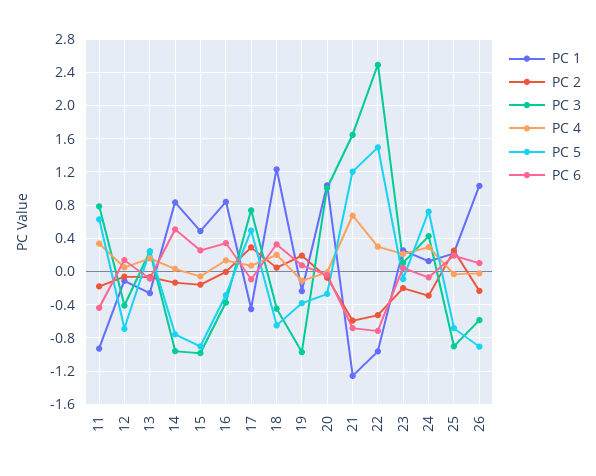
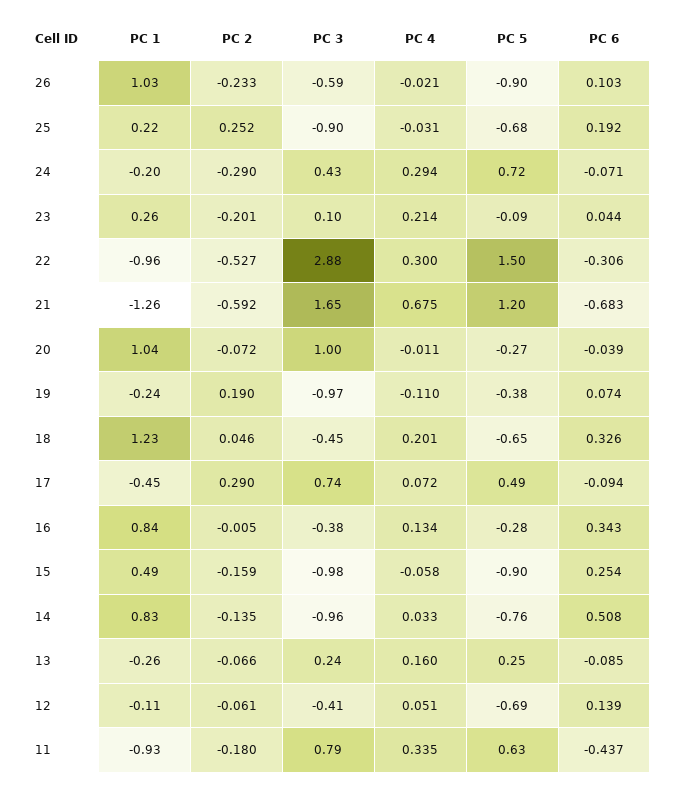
PC 3, 22: 2.5 -> 2.88
PC 6, 22: -0.7 -> -0.306
PC 1, 24: 0.1 -> -0.2

